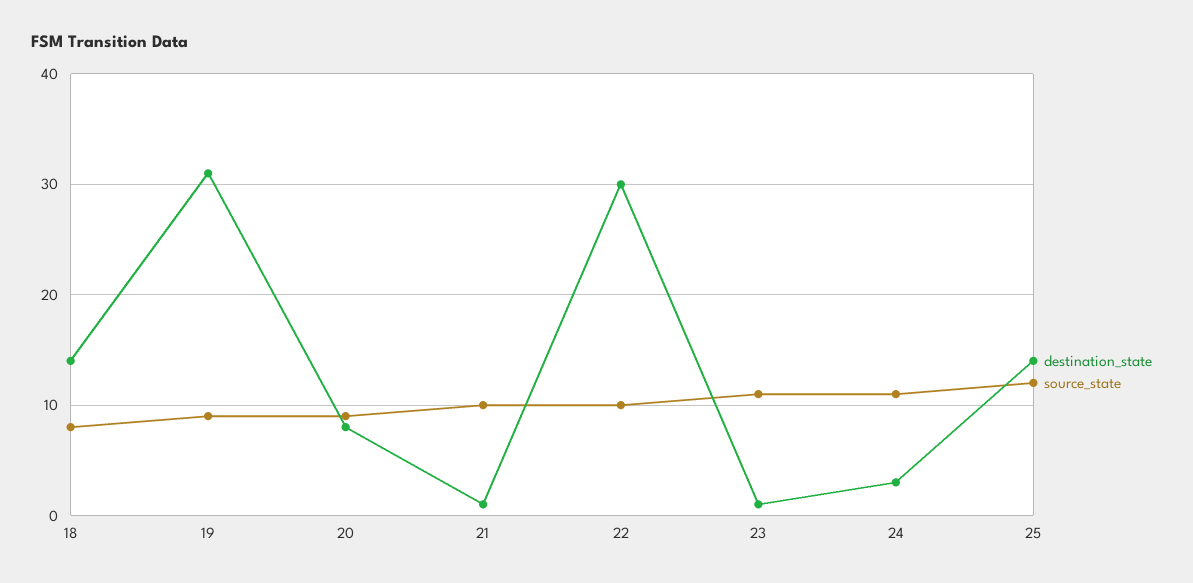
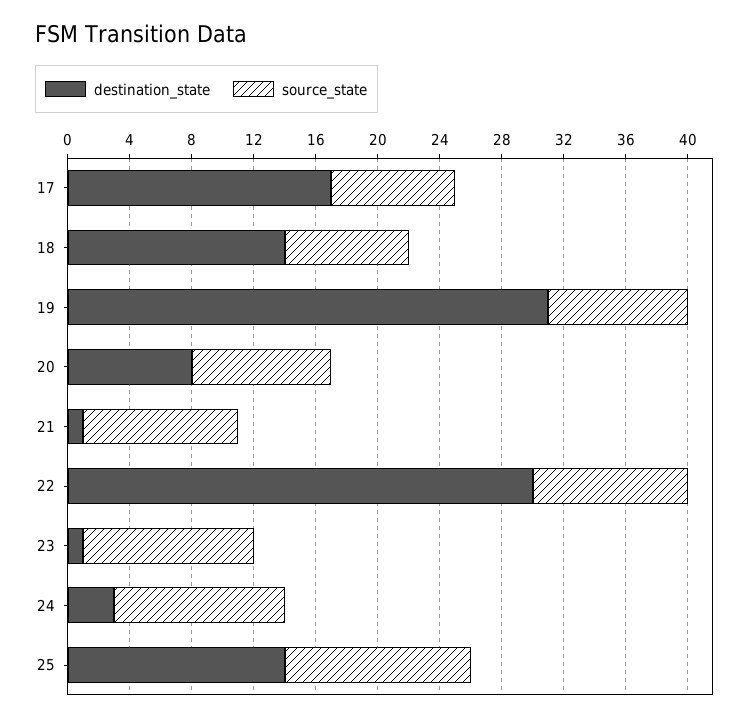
destination_state, 17: none -> 17
source_state, 17: none -> 8

